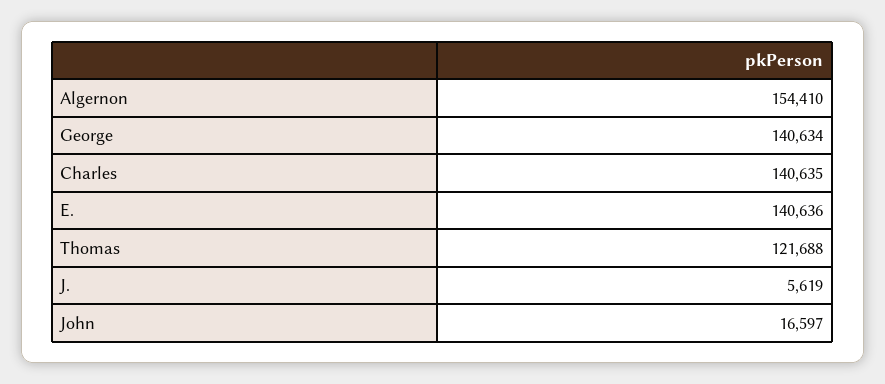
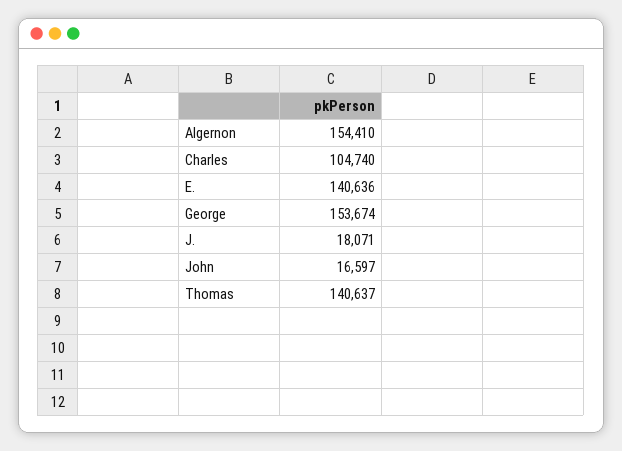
George: 140634 -> 153674
Charles: 140635 -> 104740
Thomas: 121688 -> 140637
J.: 5619 -> 18071

